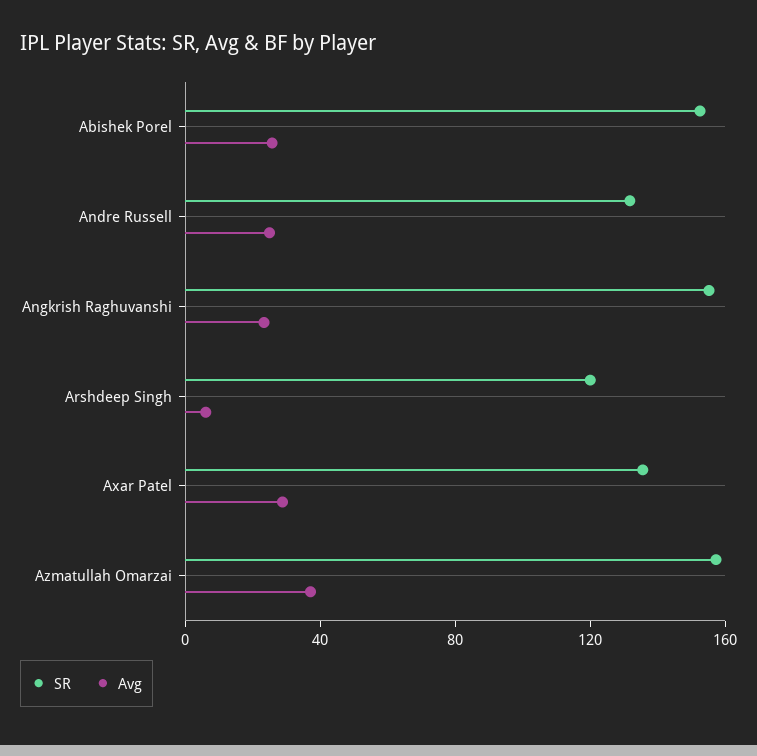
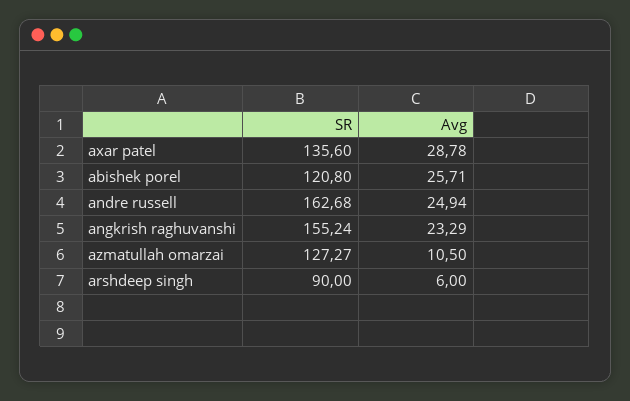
SR, Abishek Porel: 150 -> 120.8
SR, Andre Russell: 130 -> 162.68
SR, Arshdeep Singh: 120 -> 90
SR, Azmatullah Omarzai: 160 -> 127.27
Avg, Azmatullah Omarzai: 40 -> 10.5

